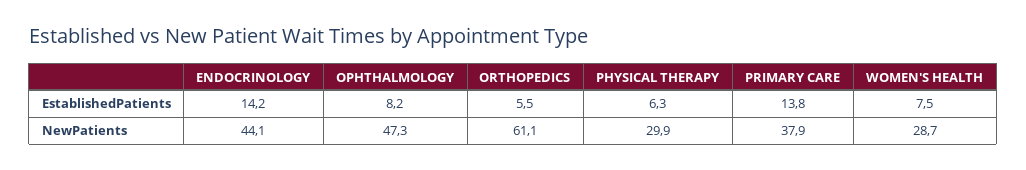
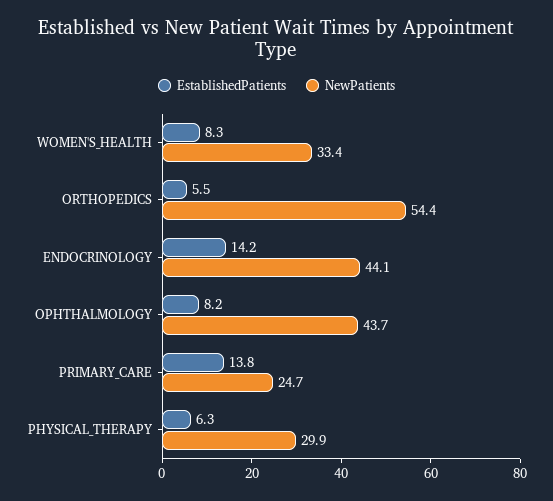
EstablishedPatients, WOMEN'S HEALTH: 7.5 -> 8.3
NewPatients, OPHTHALMOLOGY: 47.3 -> 43.7
NewPatients, ORTHOPEDICS: 61.1 -> 54.4
NewPatients, PRIMARY CARE: 37.9 -> 24.7
NewPatients, WOMEN'S HEALTH: 28.7 -> 33.4

